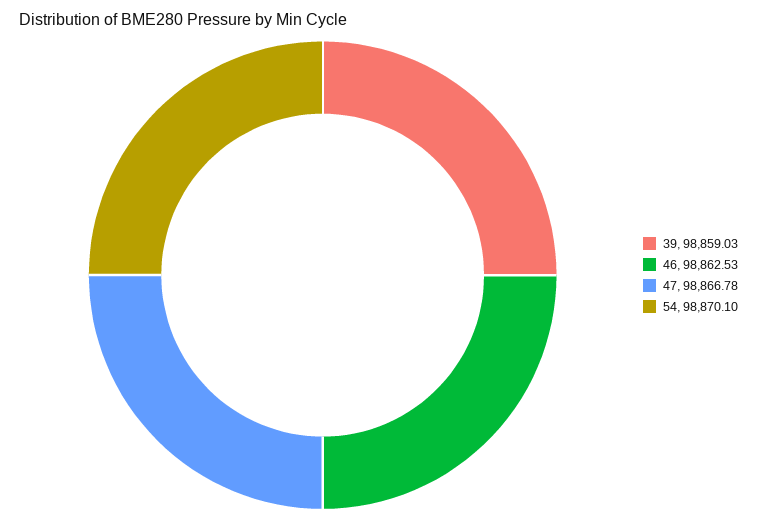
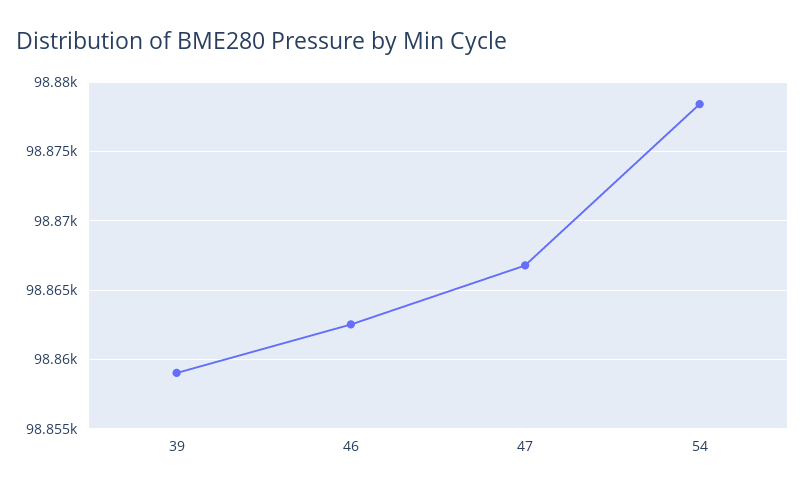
54: 98870.1 -> 98878.5

